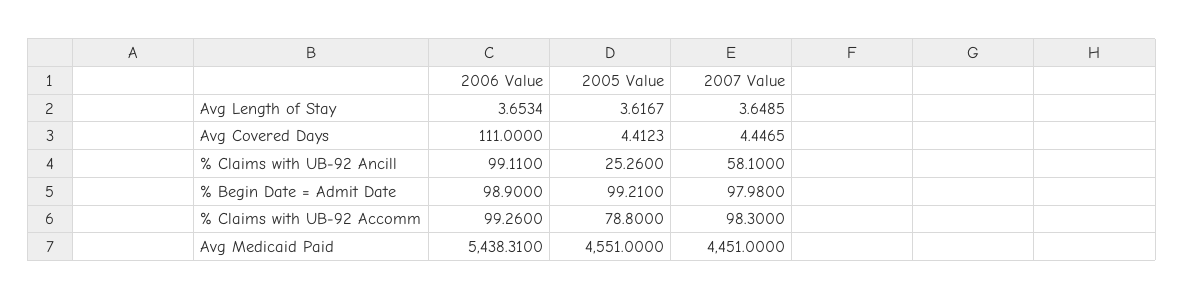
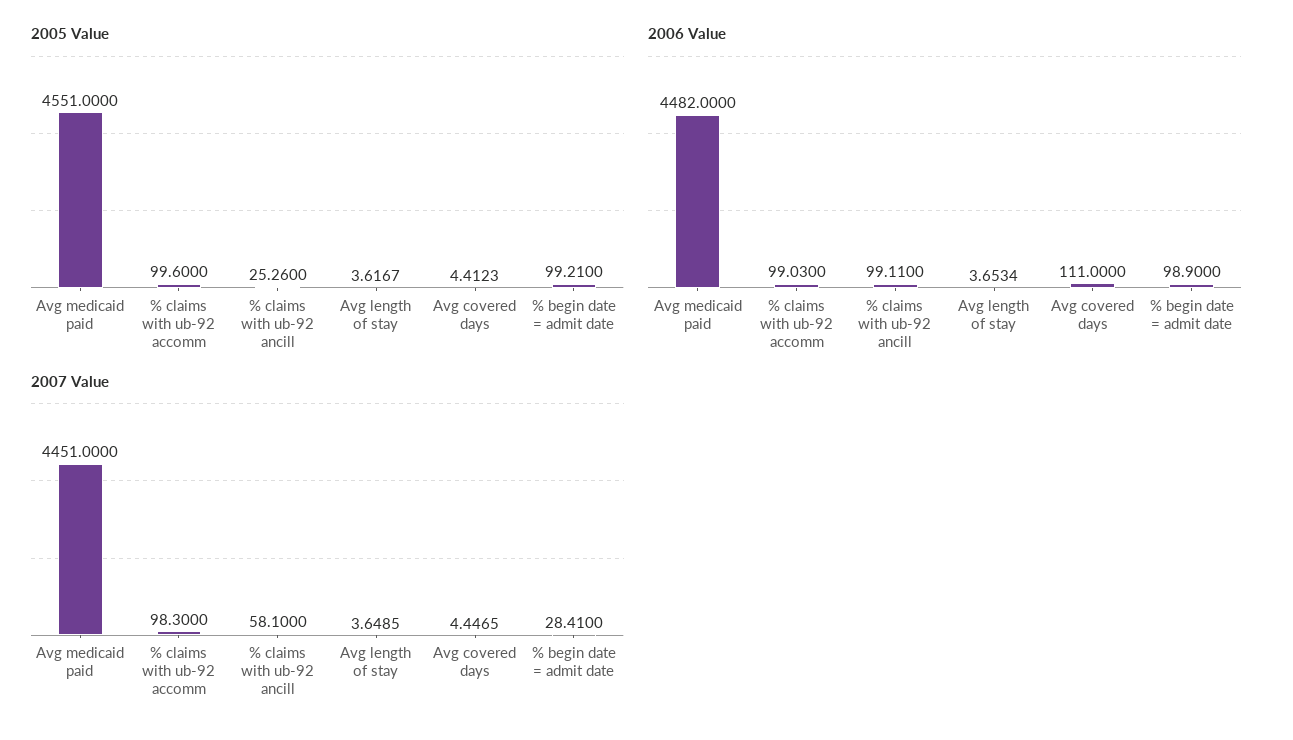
2007 Value, % Begin Date = Admit Date: 97.98 -> 28.41
2006 Value, % Claims with UB-92 Accomm: 99.26 -> 99.03
2005 Value, % Claims with UB-92 Accomm: 78.8 -> 99.6
2006 Value, Avg Medicaid Paid: 5438.31 -> 4482

